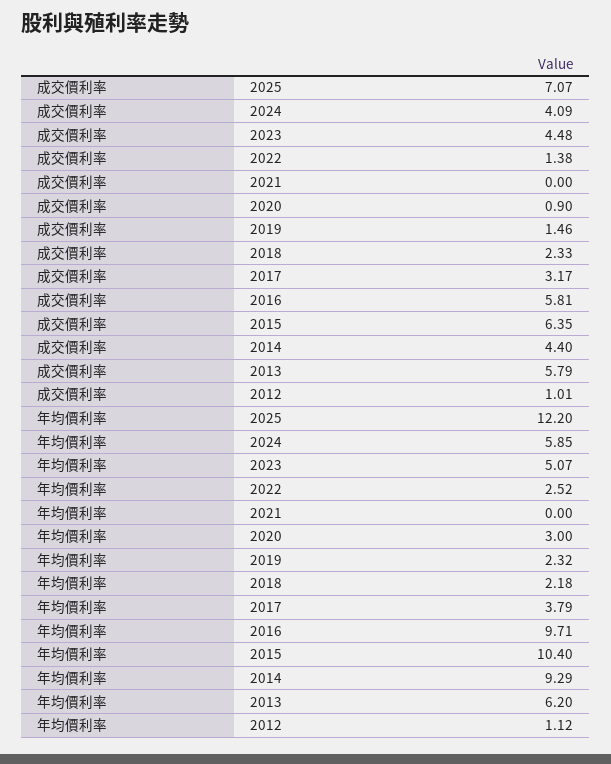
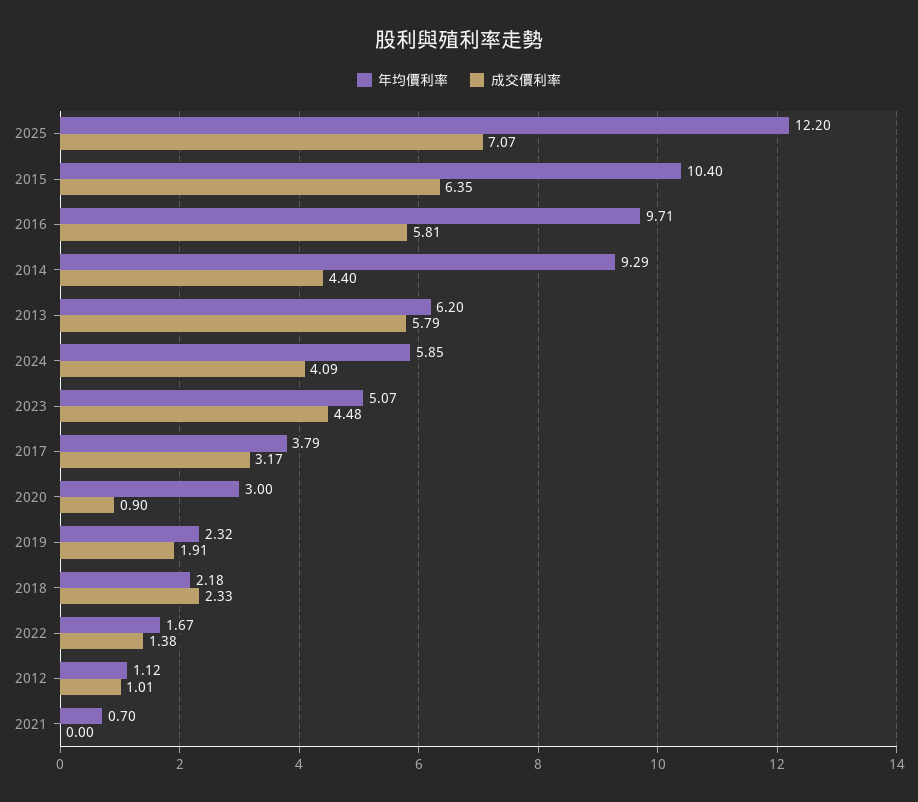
成交價利率, 2019: 1.46 -> 1.91
年均價利率, 2022: 2.52 -> 1.67
年均價利率, 2021: 0 -> 0.7

